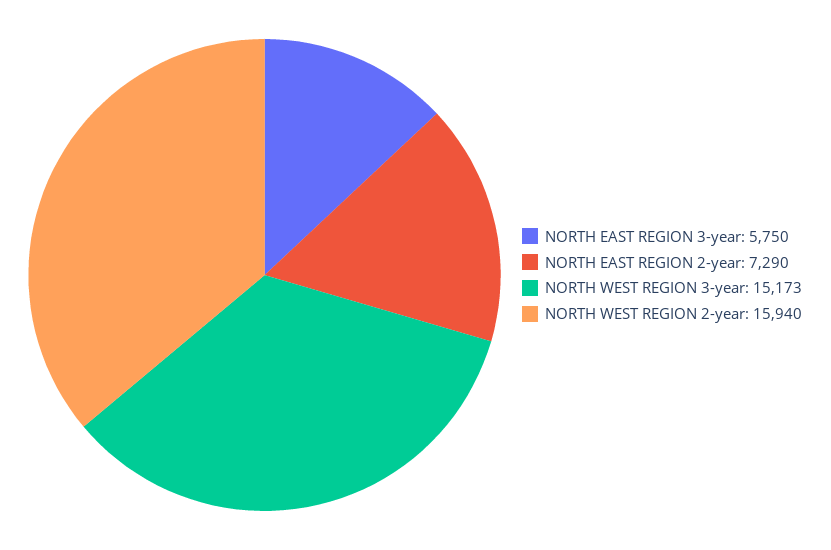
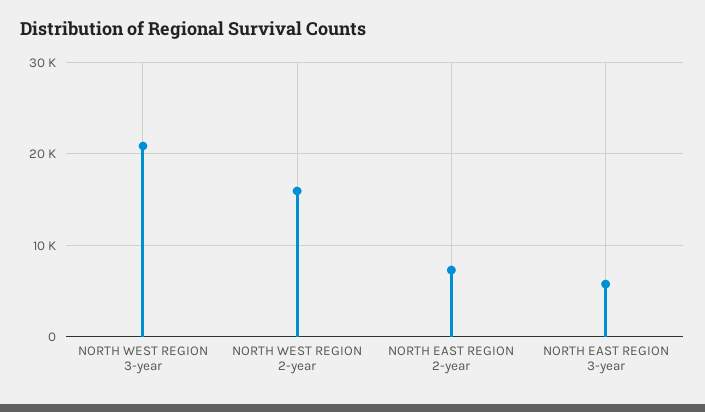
NORTH WEST REGION 3-year: 15173 -> 21000

